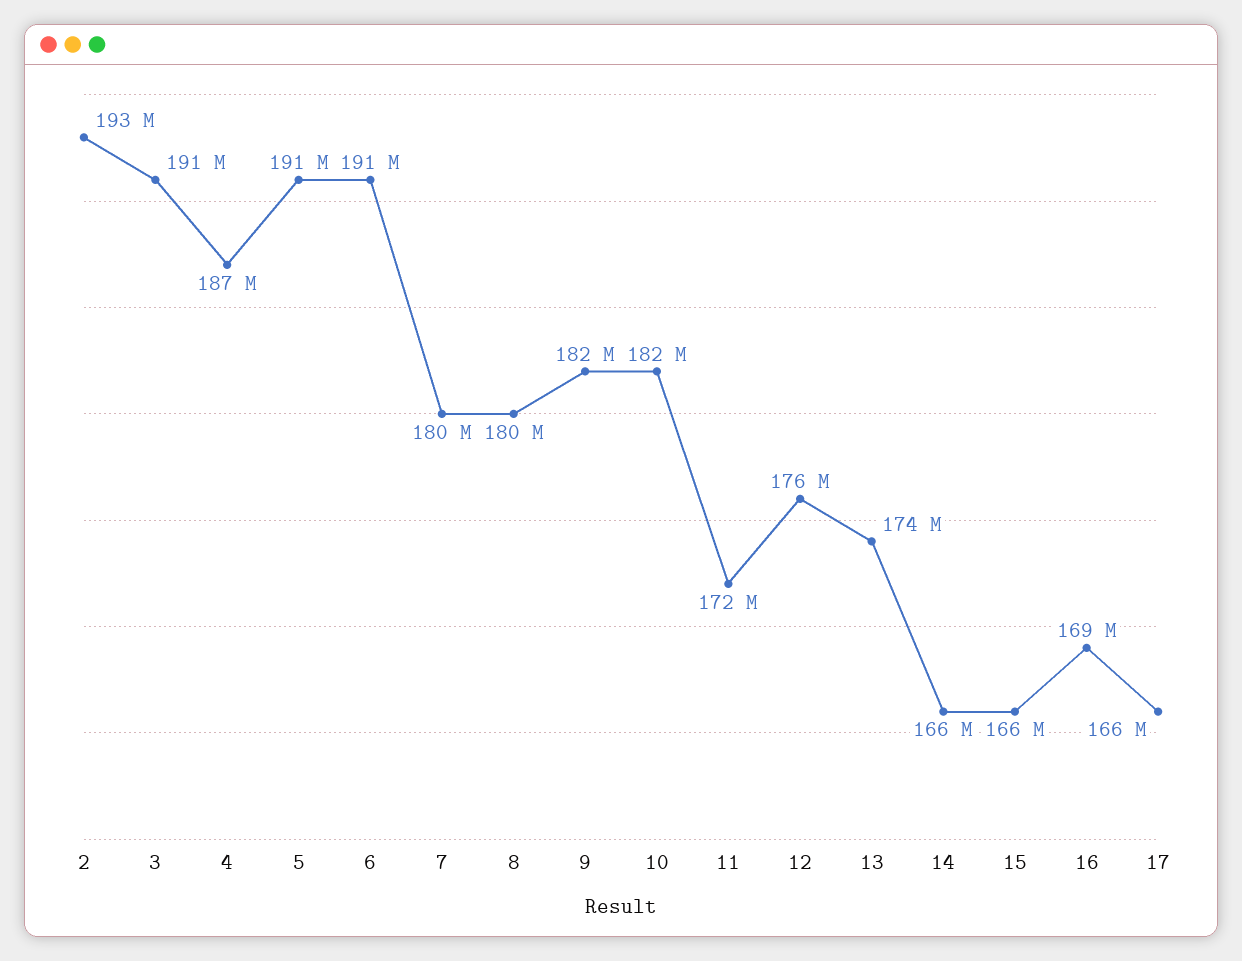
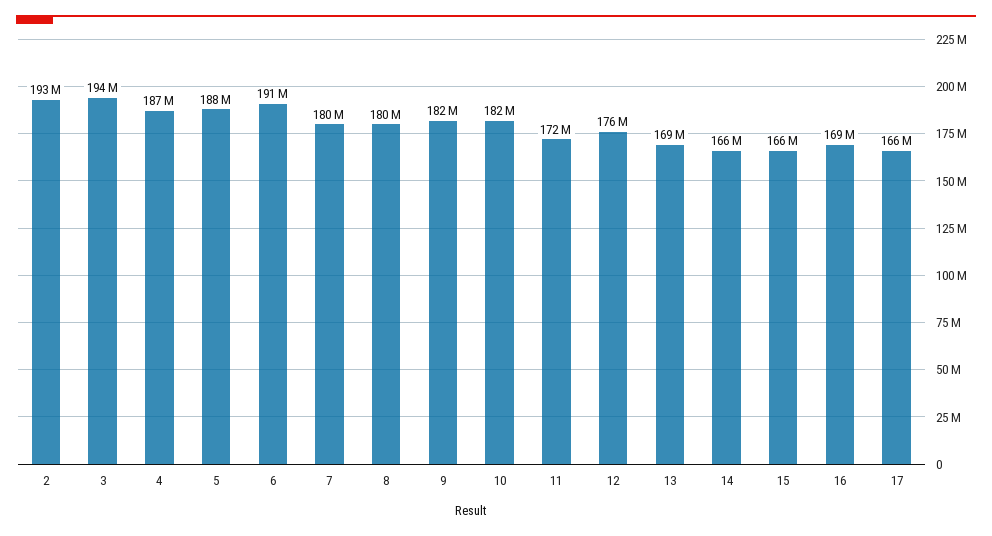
3: 191000000 -> 194000000
5: 191000000 -> 188000000
13: 174000000 -> 169000000

